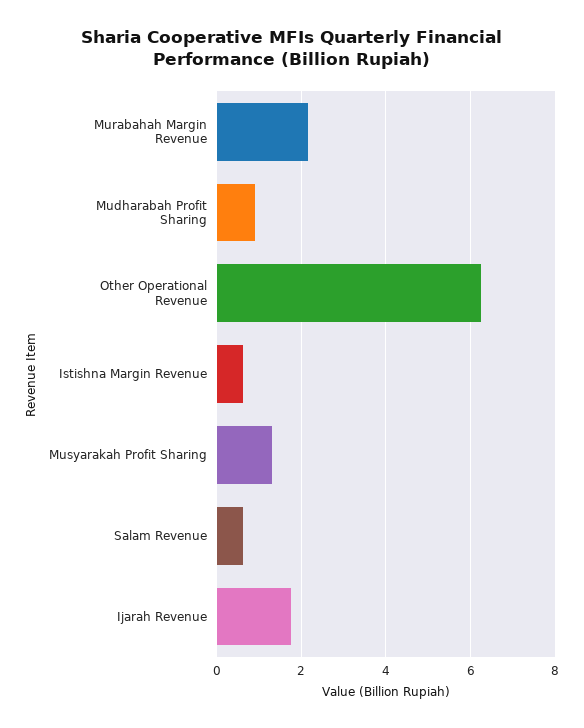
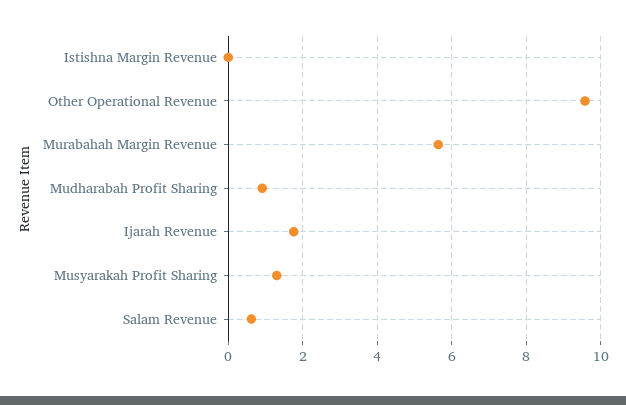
Murabahah Margin Revenue: 2.2 -> 5.6
Other Operational Revenue: 6.2 -> 9.6
Istishna Margin Revenue: 0.6 -> 0

